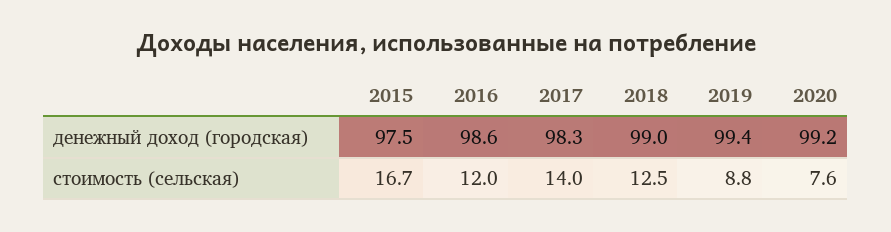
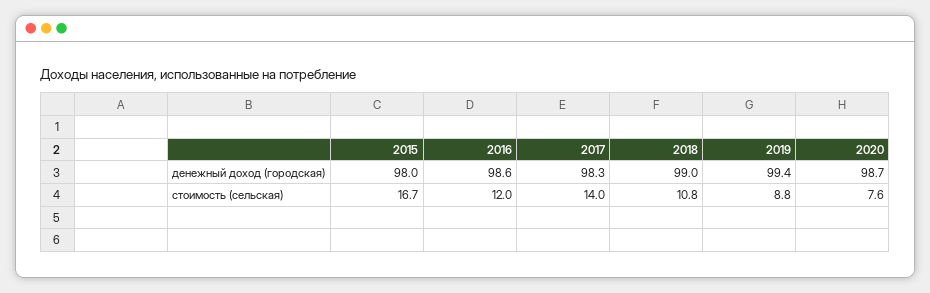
2015, денежный доход (городская): 97.5 -> 98
2020, денежный доход (городская): 99.2 -> 98.7
2018, стоимость (сельская): 12.5 -> 10.8

